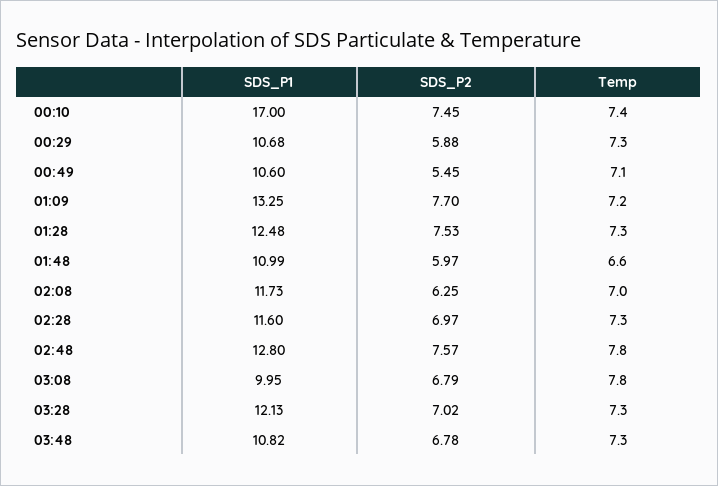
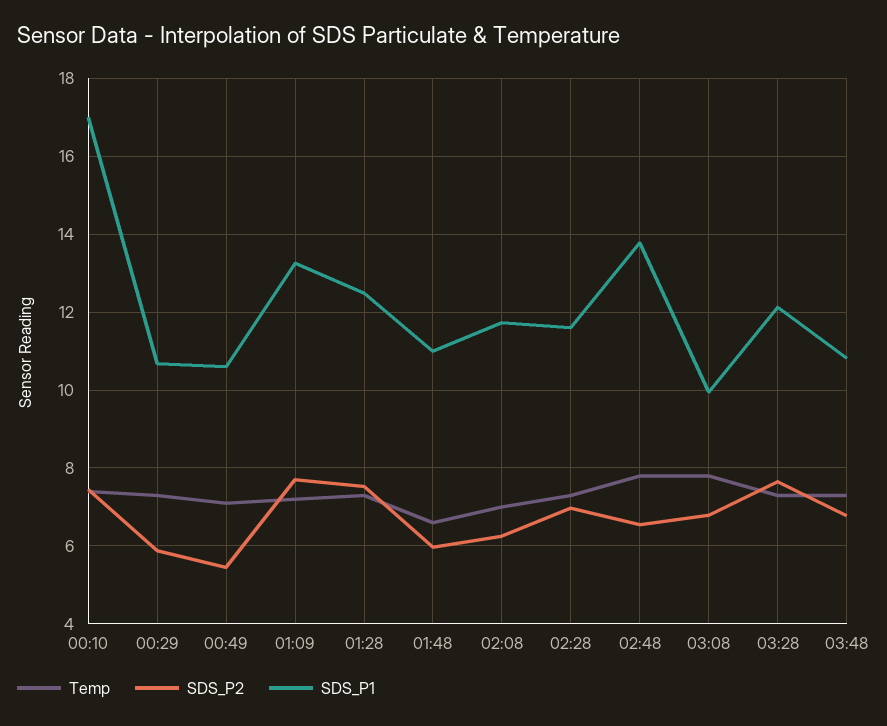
SDS_P1, 02:48: 12.8 -> 13.8
SDS_P2, 02:48: 7.57 -> 6.6
SDS_P2, 03:28: 7.02 -> 7.6

